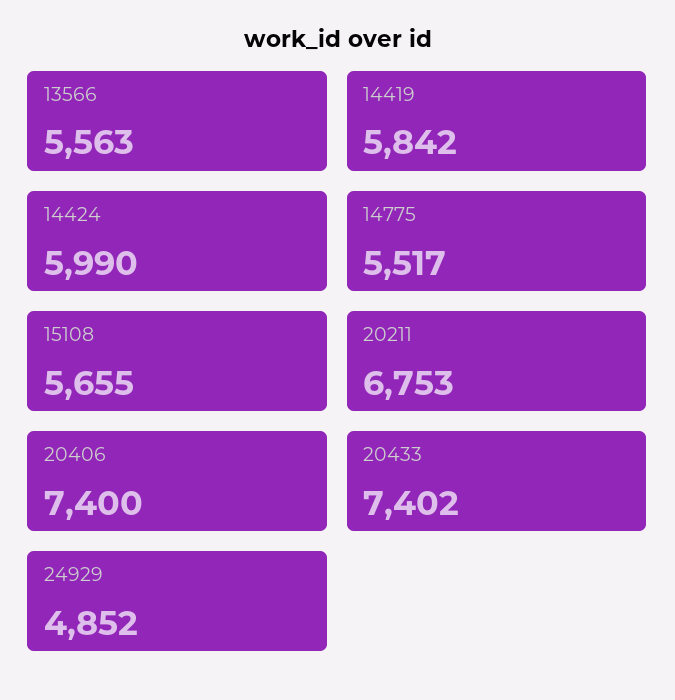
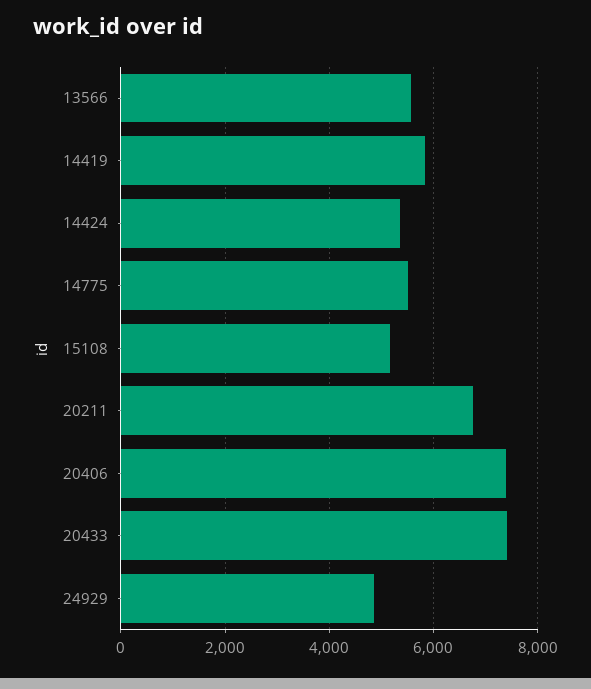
14424: 5990 -> 5400
15108: 5655 -> 5200

